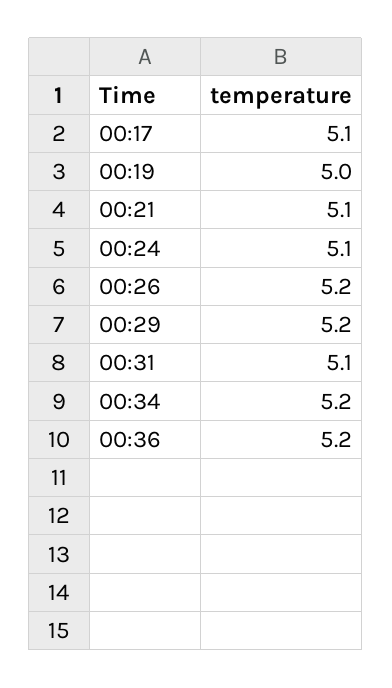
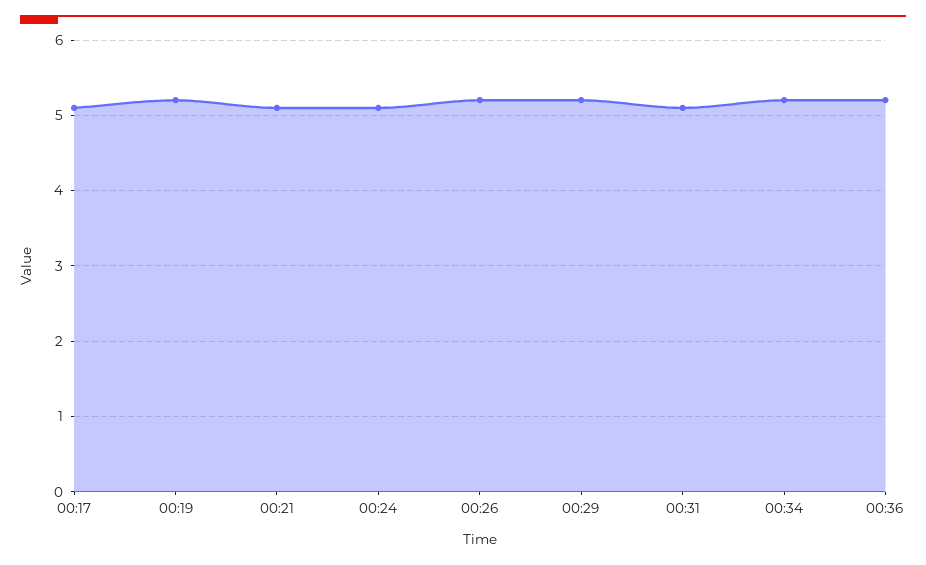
00:19: 5 -> 5.2

